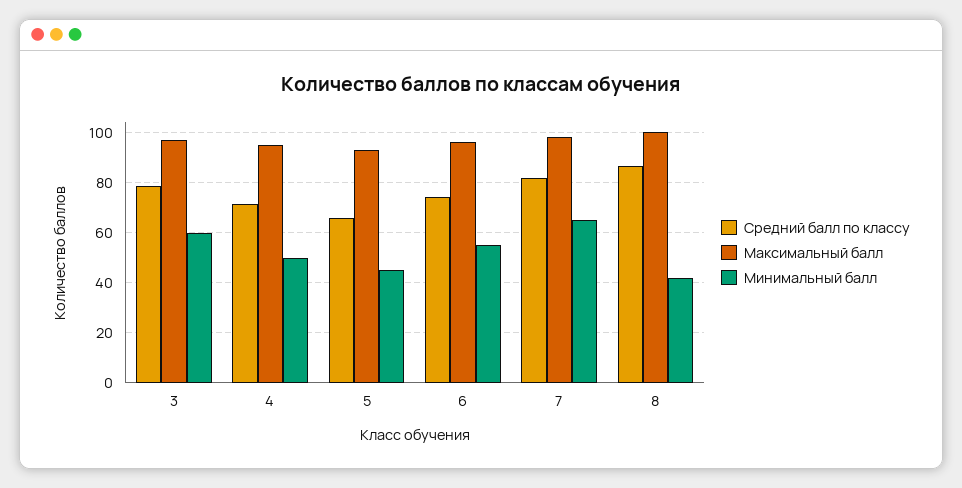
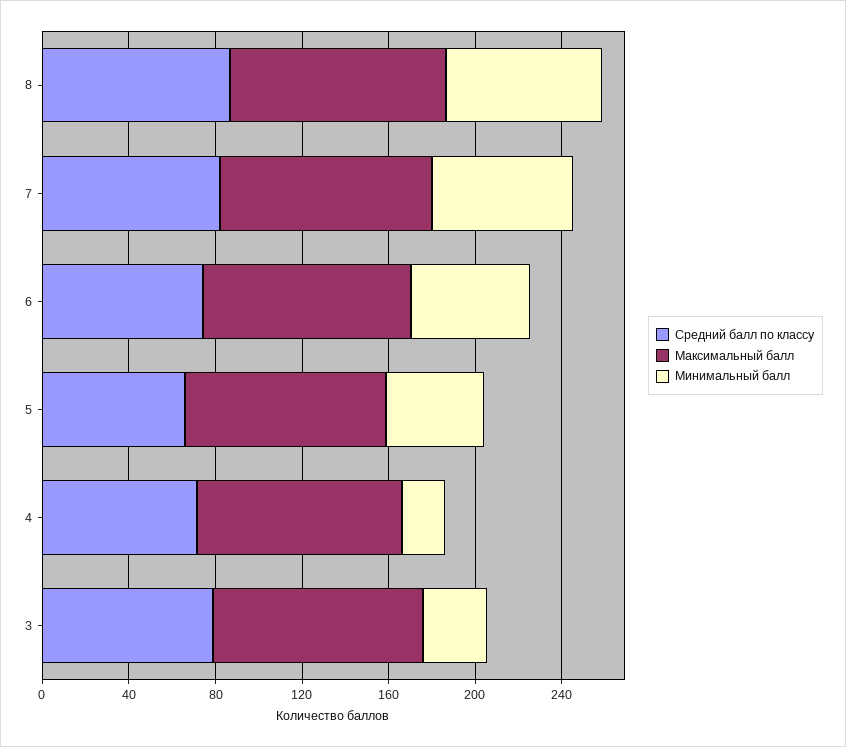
Минимальный балл, 3: 60 -> 30
Минимальный балл, 4: 50 -> 20
Минимальный балл, 8: 42.5 -> 70

